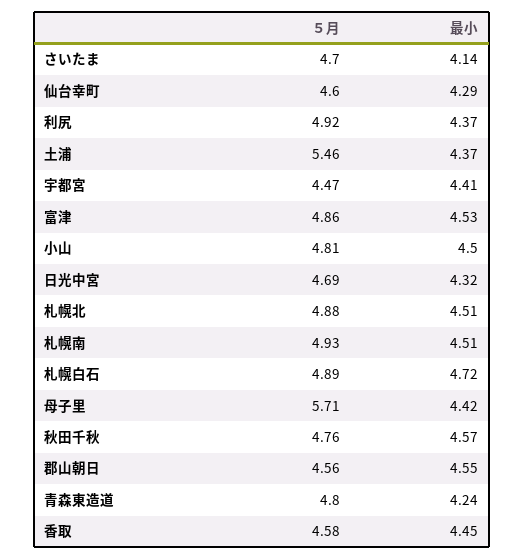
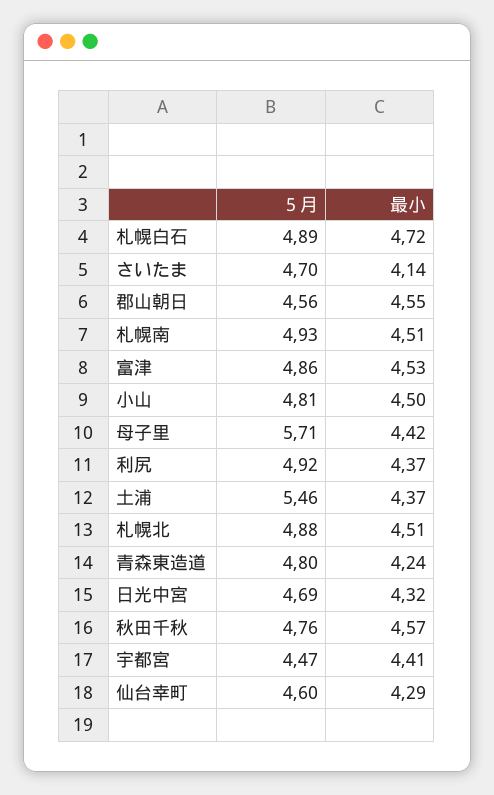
５月, 香取: 4.58 -> none
最小, 香取: 4.45 -> none

